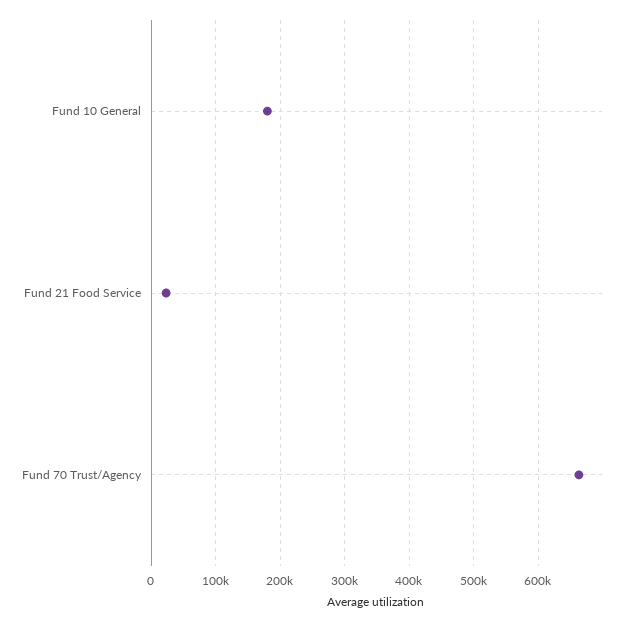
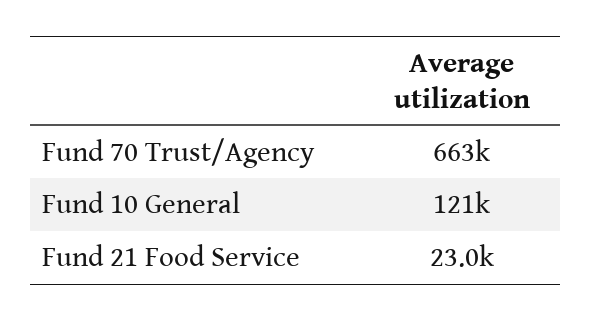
Fund 10 General: 180000 -> 121000

